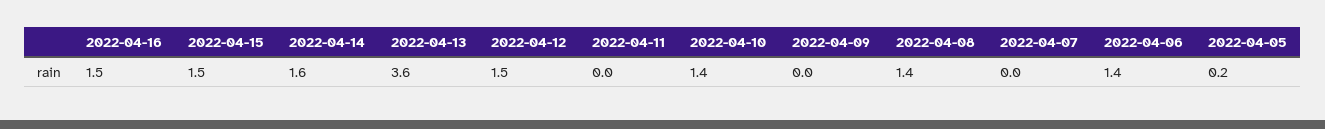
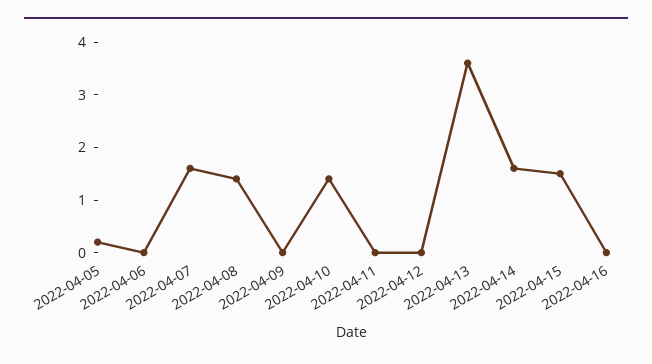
2022-04-16: 1.5 -> 0
2022-04-12: 1.5 -> 0
2022-04-07: 0 -> 1.5
2022-04-06: 1.4 -> 0

